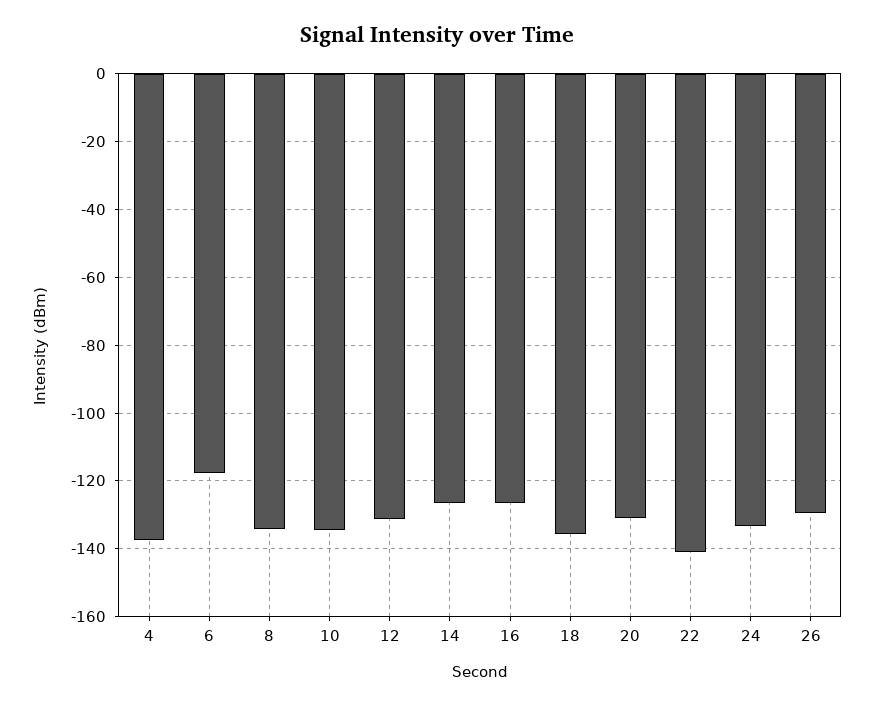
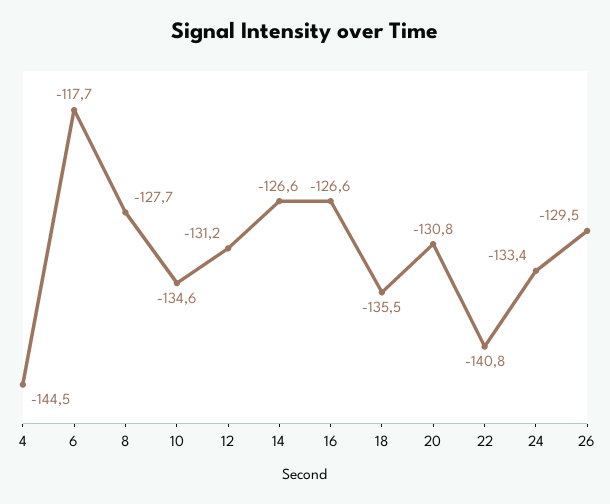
4: -138 -> -144.5
8: -134 -> -127.7

